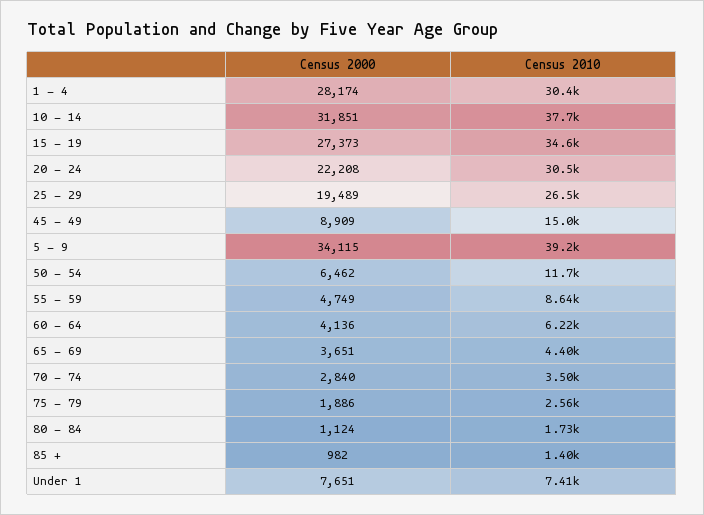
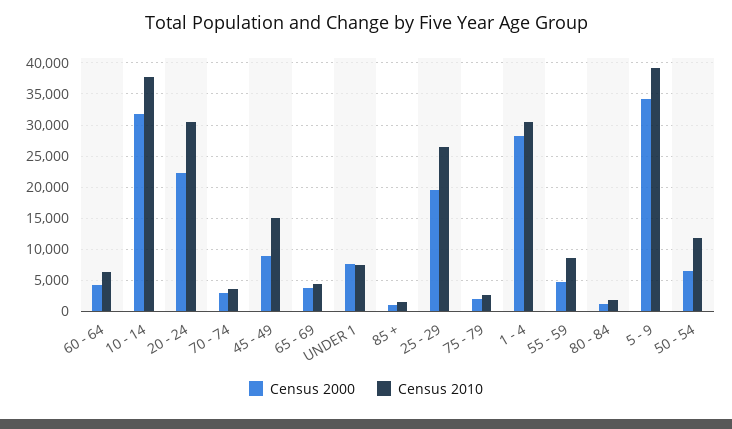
Census 2000, 15 - 19: 27373 -> none
Census 2010, 15 - 19: 34600 -> none

